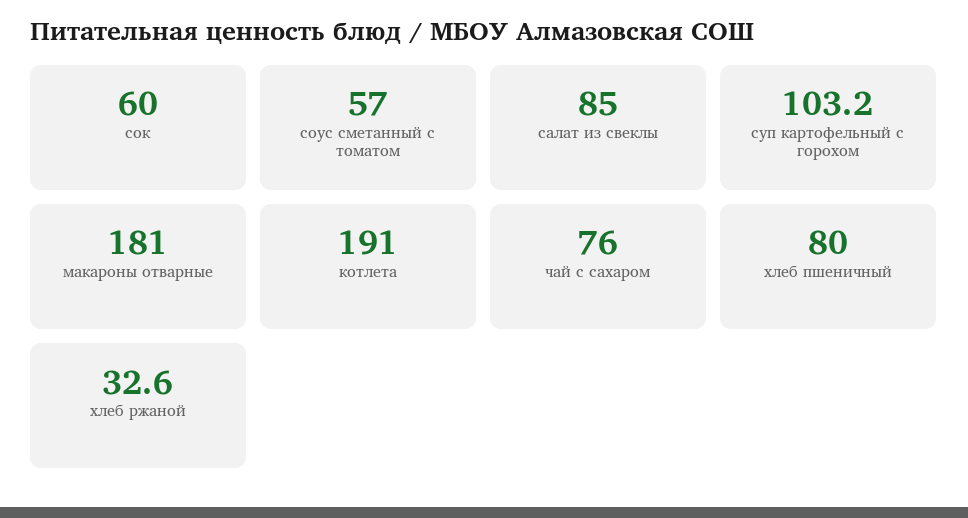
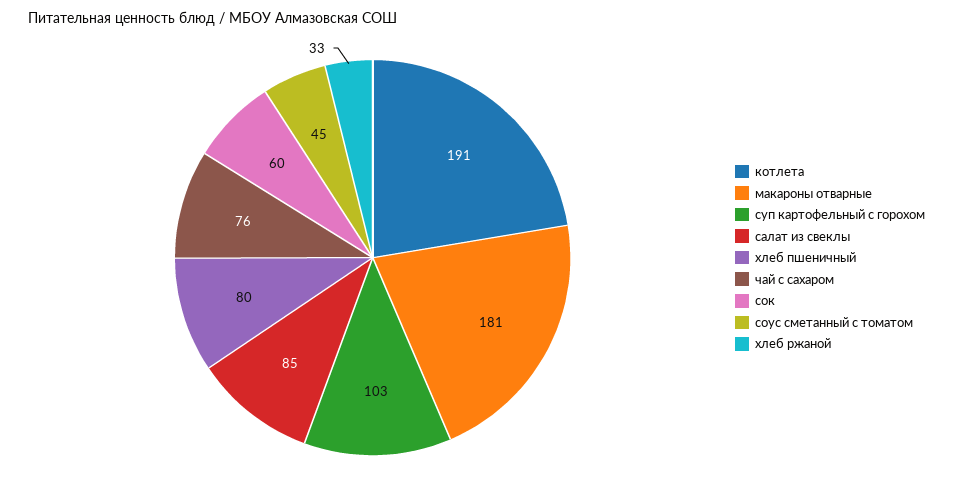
соус сметанный с томатом: 57 -> 45

